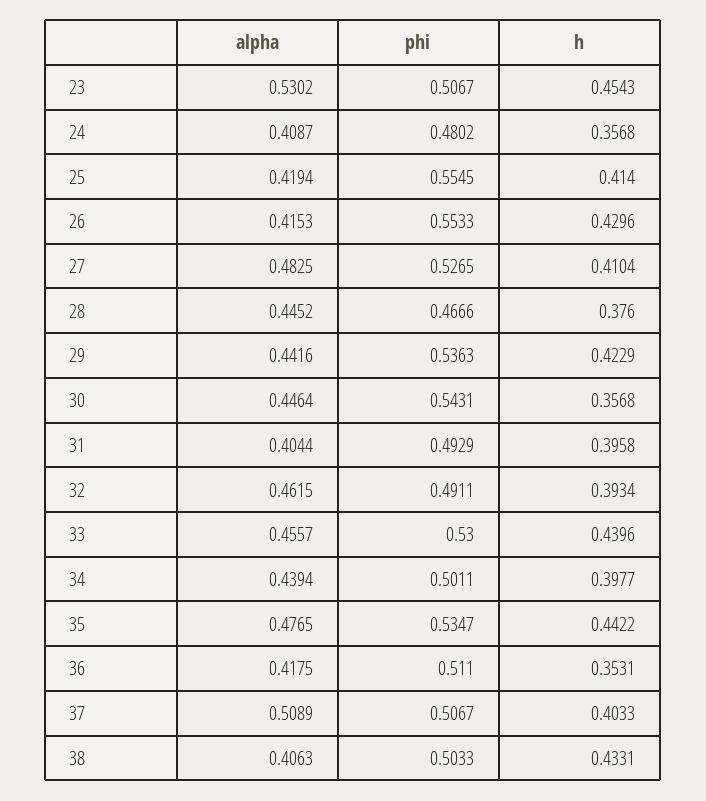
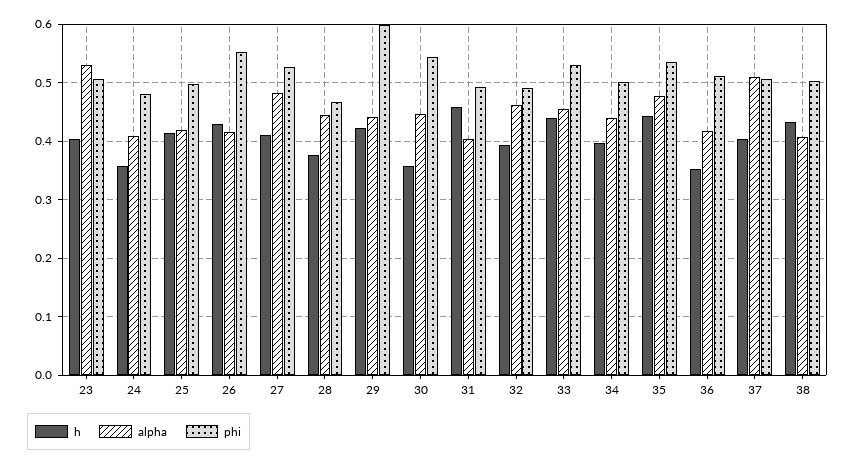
h, 23: 0.4543 -> 0.4
phi, 25: 0.5545 -> 0.5
phi, 29: 0.5363 -> 0.6
h, 31: 0.3958 -> 0.46

